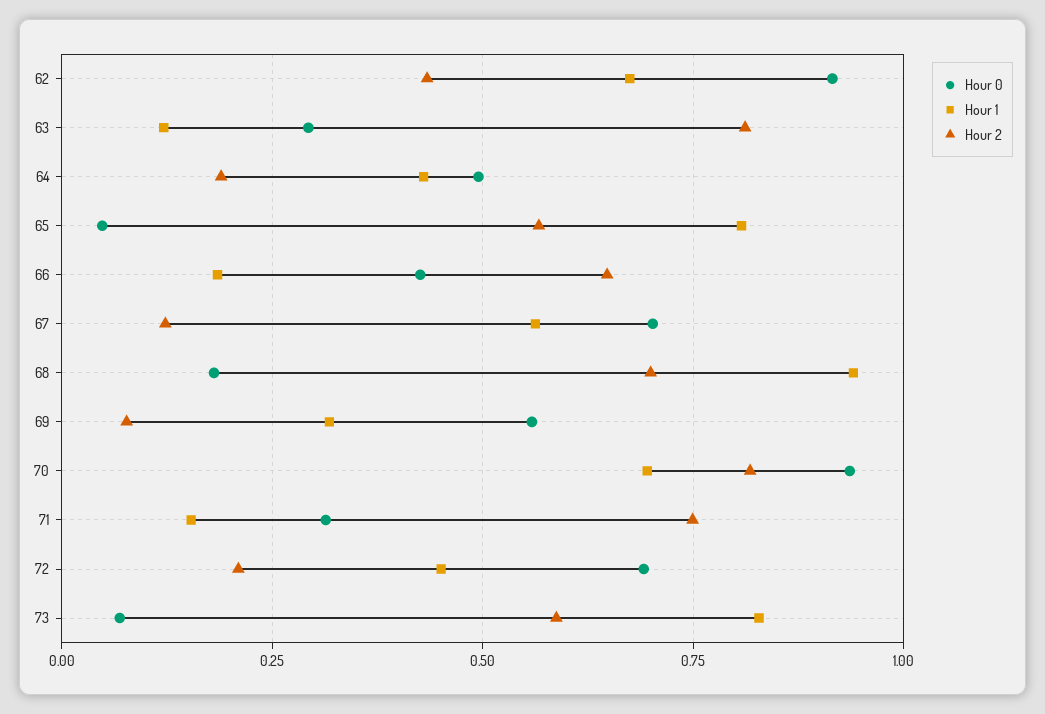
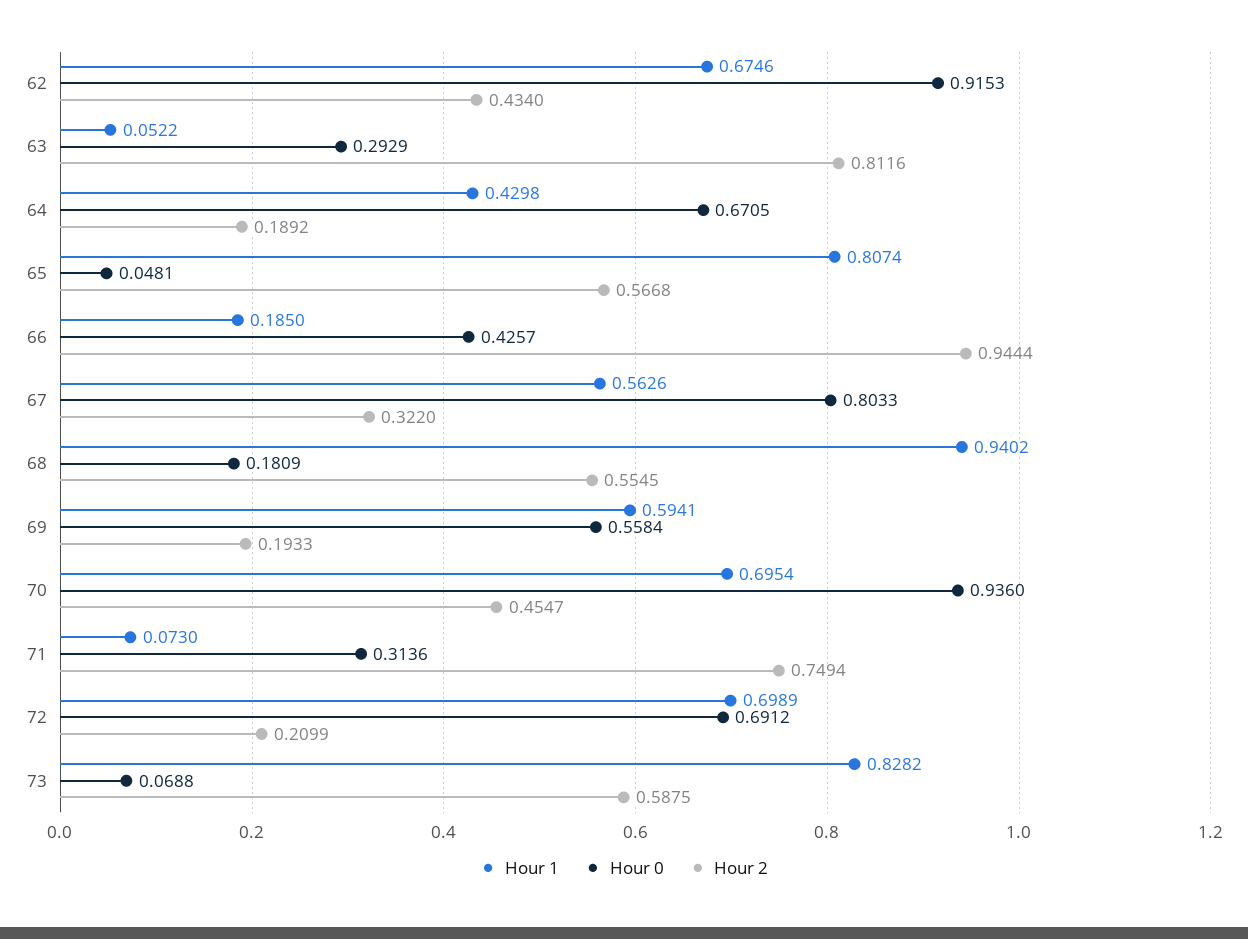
Hour 1, 63: 0.125 -> 0.0522
Hour 0, 64: 0.5 -> 0.6705
Hour 2, 66: 0.65 -> 0.9444
Hour 0, 67: 0.7 -> 0.8033
Hour 2, 67: 0.125 -> 0.322
Hour 2, 68: 0.7 -> 0.5545
Hour 1, 69: 0.325 -> 0.5941
Hour 2, 69: 0.075 -> 0.1933
Hour 2, 70: 0.825 -> 0.4547
Hour 1, 71: 0.15 -> 0.073
Hour 1, 72: 0.45 -> 0.6989

